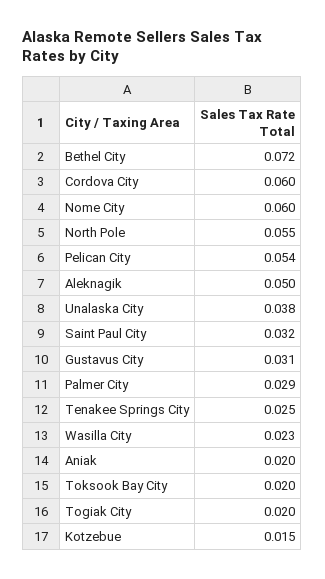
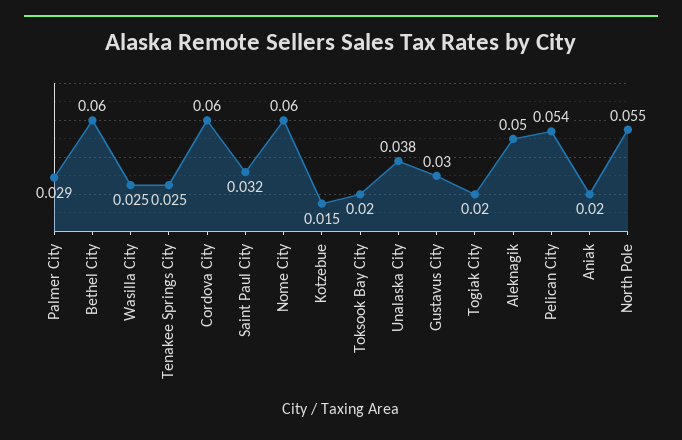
Bethel City: 0.072 -> 0.06
Gustavus City: 0.031 -> 0.03
Wasilla City: 0.023 -> 0.025

